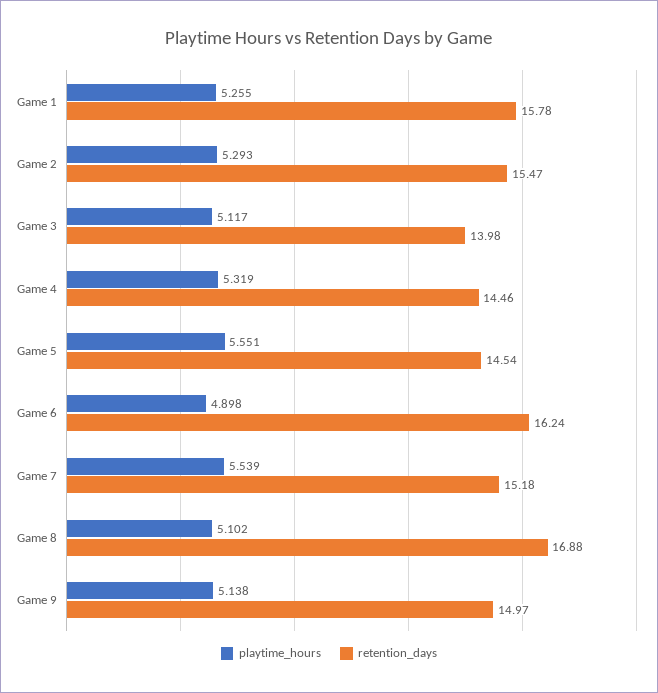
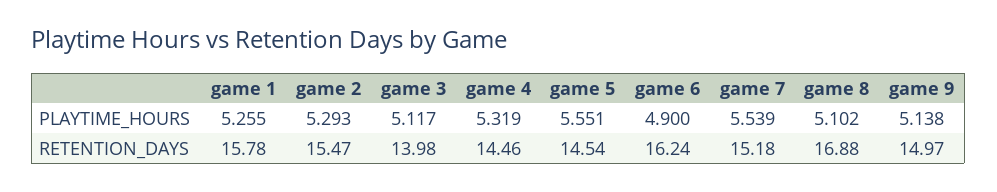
playtime_hours, Game 6: 4.898 -> 4.9

